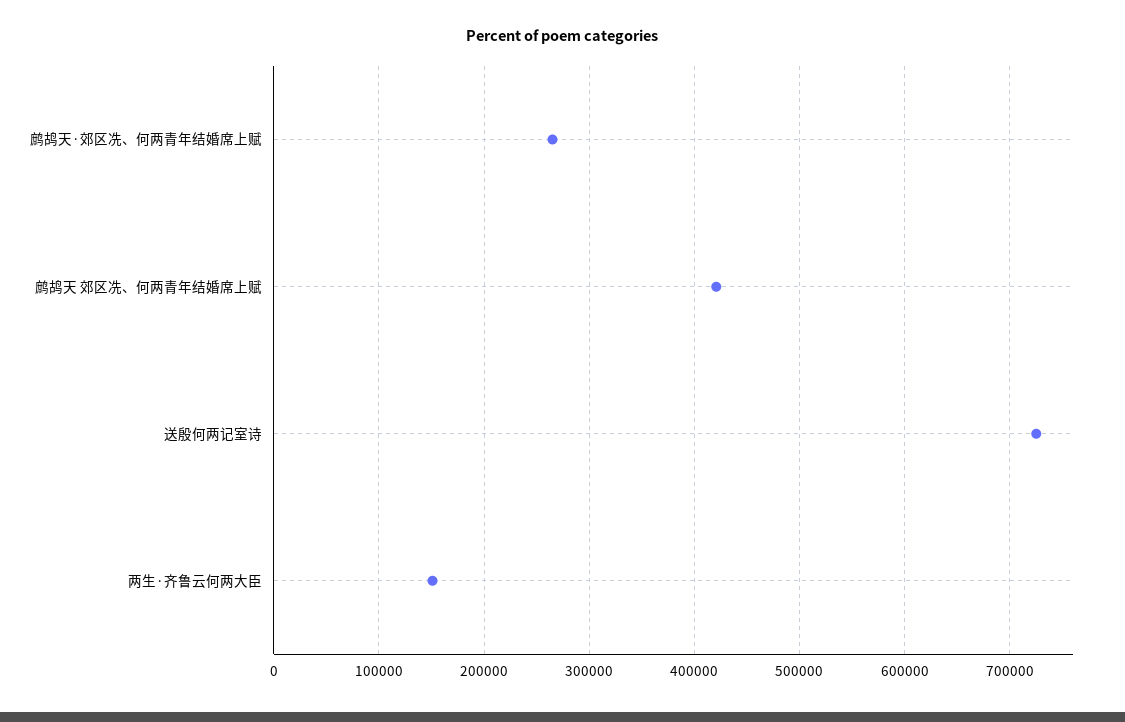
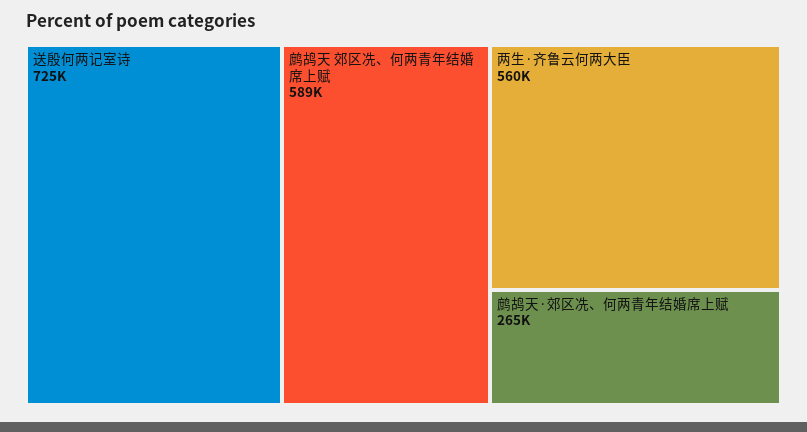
鹧鸪天 郊区冼、何两青年结婚席上赋: 420000 -> 589000
两生·齐鲁云何两大臣: 150000 -> 560000

